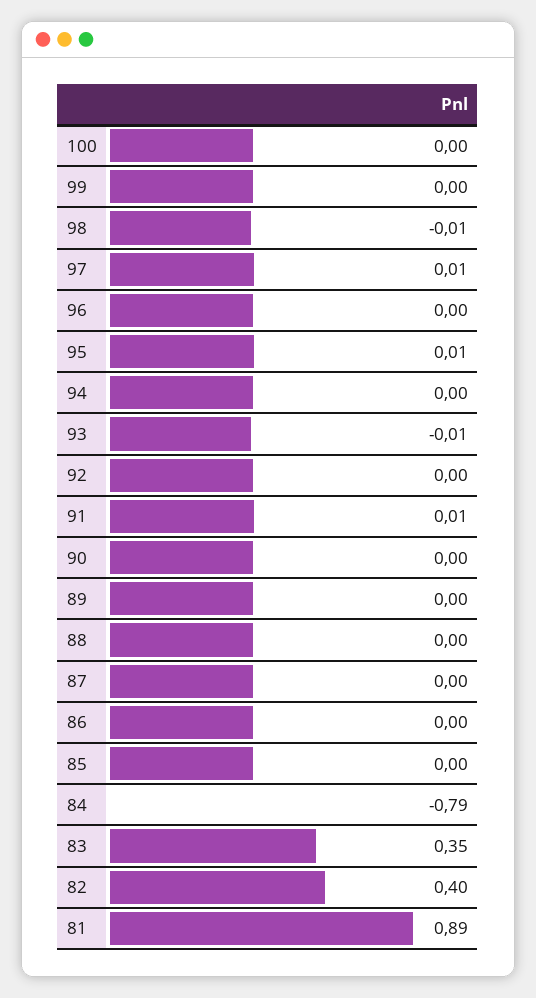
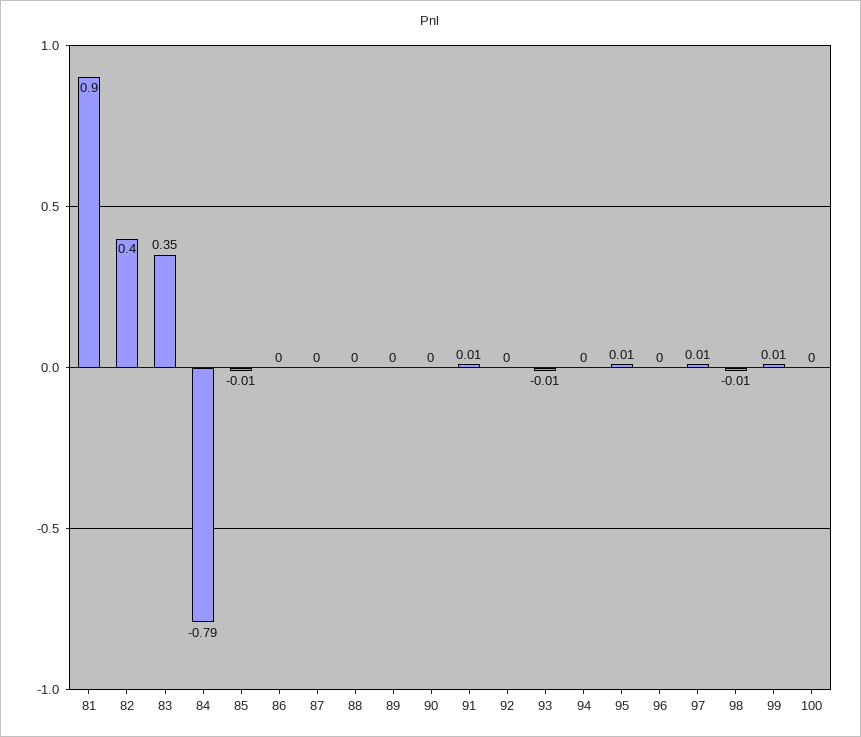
99: 0 -> 0.01
85: 0 -> -0.01
81: 0.89 -> 0.9

